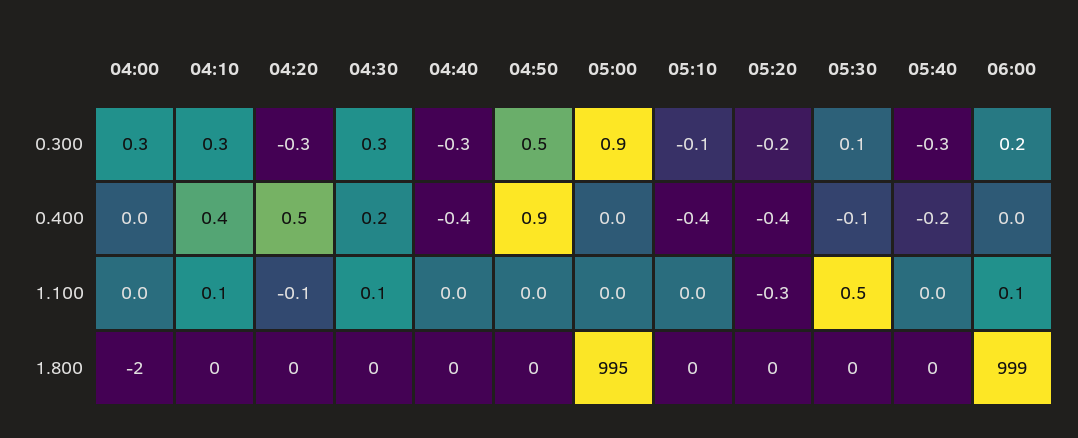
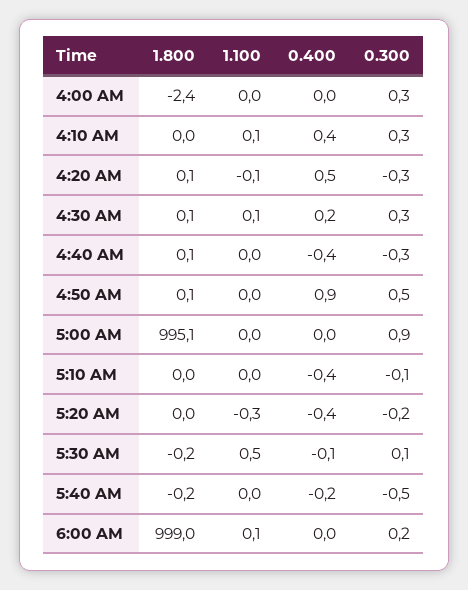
05:40, 0.300: -0.3 -> -0.5

